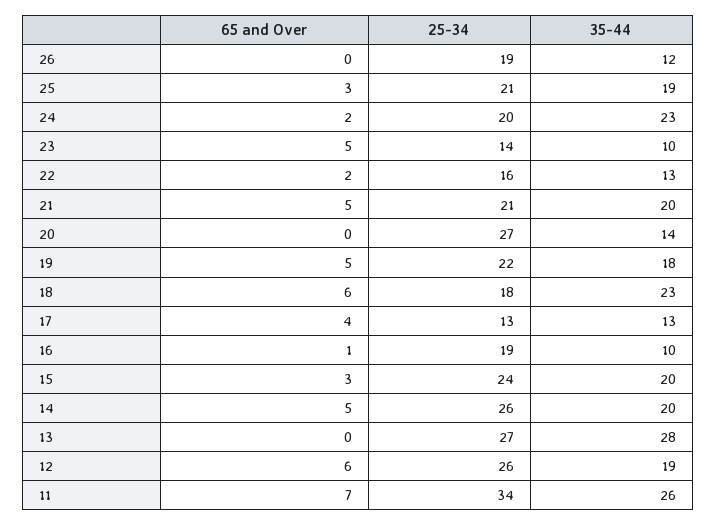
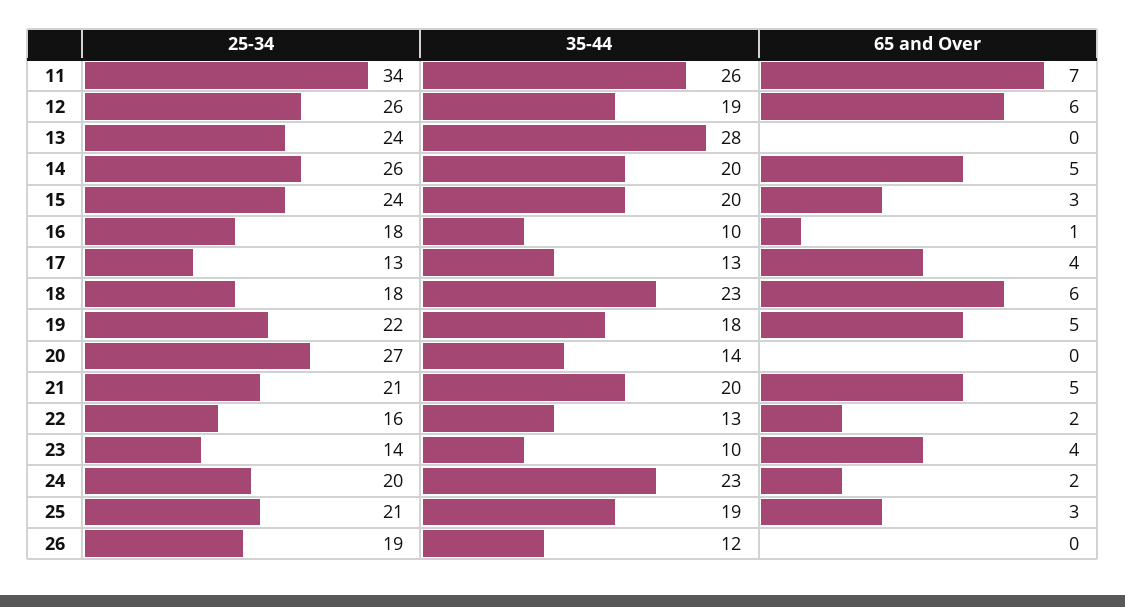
65 and Over, 23: 5 -> 4
25-34, 16: 19 -> 18
25-34, 13: 27 -> 24

